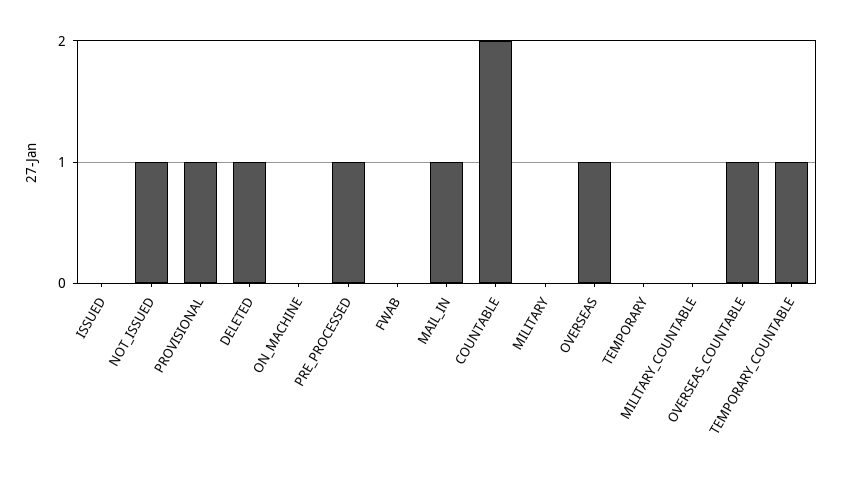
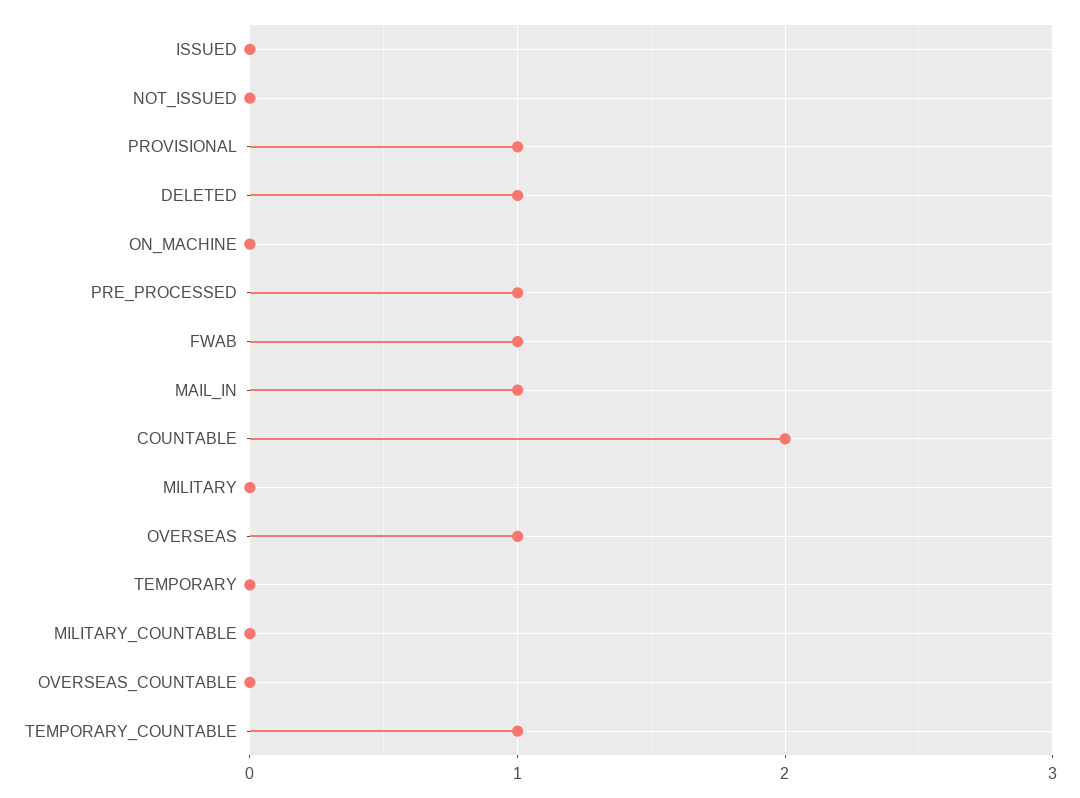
NOT_ISSUED: 1 -> 0
FWAB: 0 -> 1
OVERSEAS_COUNTABLE: 1 -> 0

